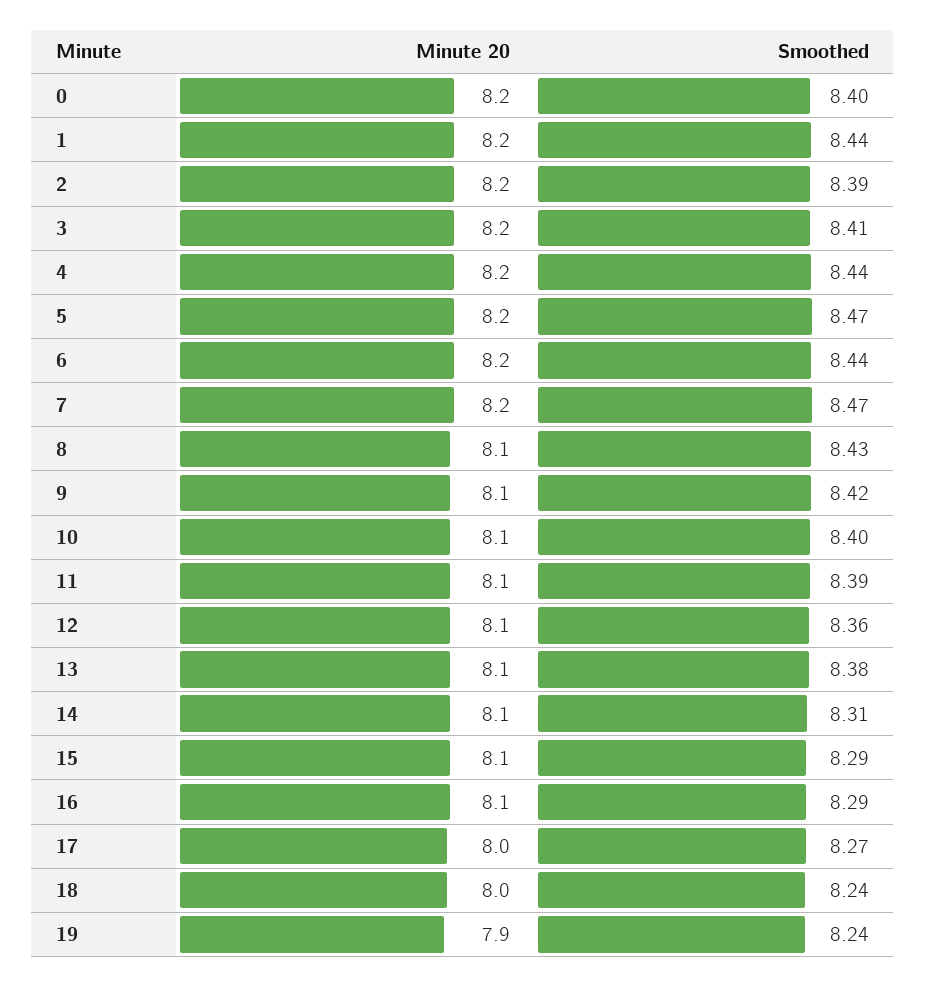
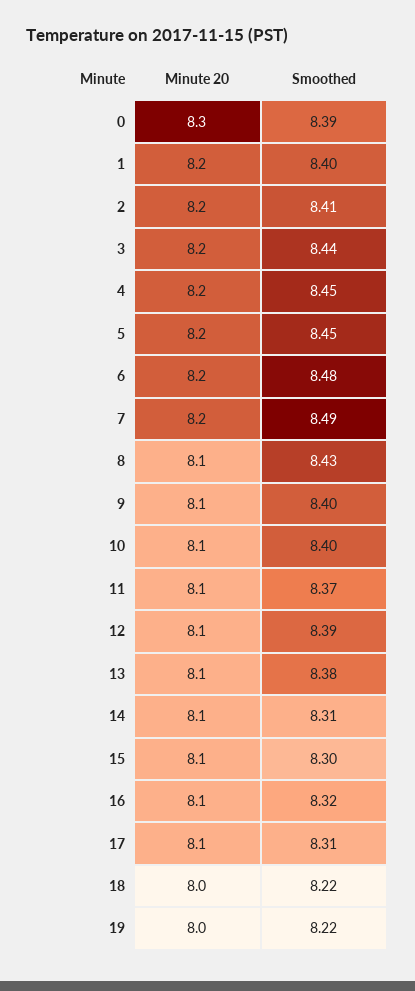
Minute 20, 0: 8.2 -> 8.3
Smoothed, 0: 8.4 -> 8.39
Smoothed, 1: 8.44 -> 8.4
Smoothed, 2: 8.39 -> 8.41
Smoothed, 3: 8.41 -> 8.44
Smoothed, 4: 8.44 -> 8.45
Smoothed, 5: 8.47 -> 8.45
Smoothed, 6: 8.44 -> 8.48
Smoothed, 7: 8.47 -> 8.49
Smoothed, 9: 8.42 -> 8.4
Smoothed, 11: 8.39 -> 8.37
Smoothed, 12: 8.36 -> 8.39
Smoothed, 15: 8.29 -> 8.3
Smoothed, 16: 8.29 -> 8.32
Minute 20, 17: 8 -> 8.1
Smoothed, 17: 8.27 -> 8.31
Smoothed, 18: 8.24 -> 8.22
Minute 20, 19: 7.9 -> 8
Smoothed, 19: 8.24 -> 8.22

